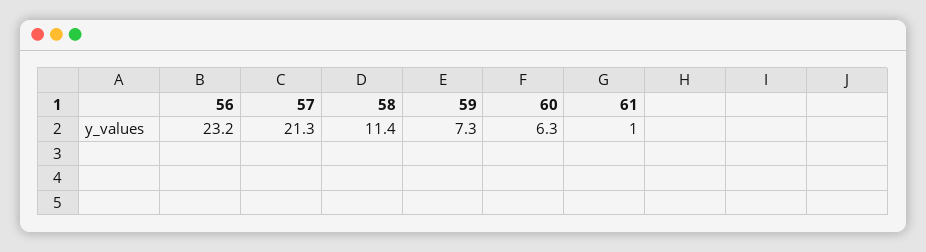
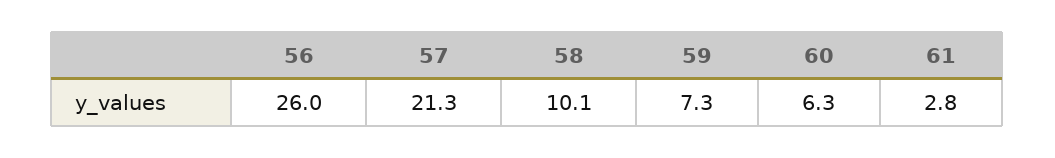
56: 23.2 -> 26
58: 11.4 -> 10.1
61: 1 -> 2.8

